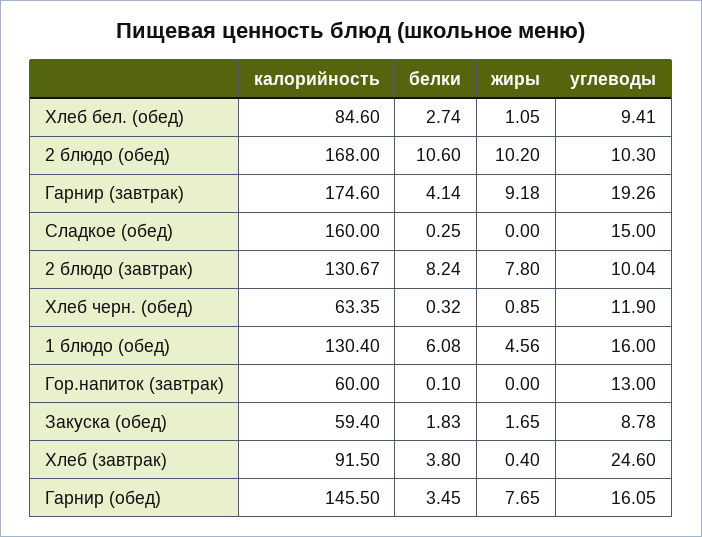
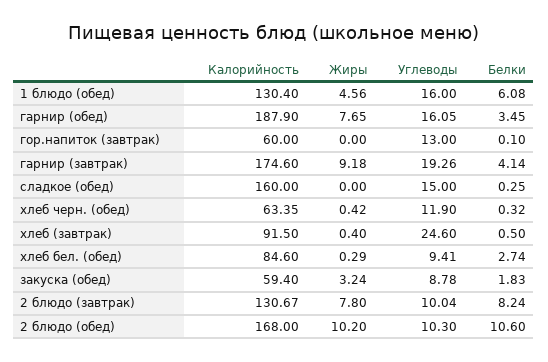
жиры, Хлеб бел. (обед): 1.05 -> 0.29
жиры, Хлеб черн. (обед): 0.85 -> 0.42
жиры, Закуска (обед): 1.65 -> 3.24
белки, Хлеб (завтрак): 3.8 -> 0.5
калорийность, Гарнир (обед): 145.5 -> 187.9

